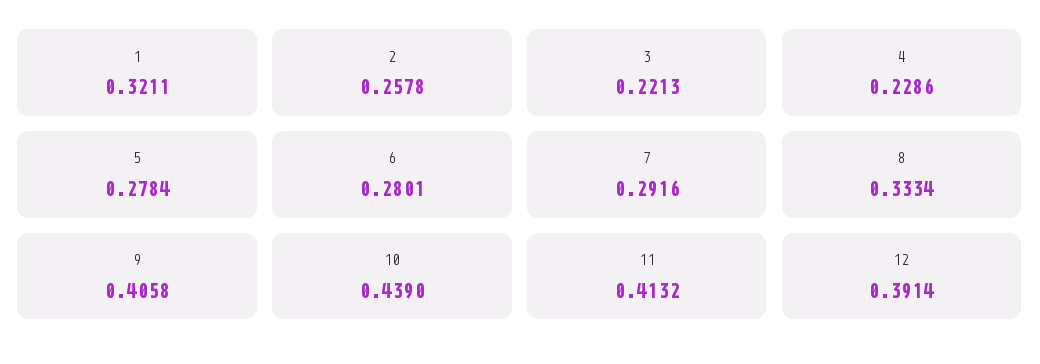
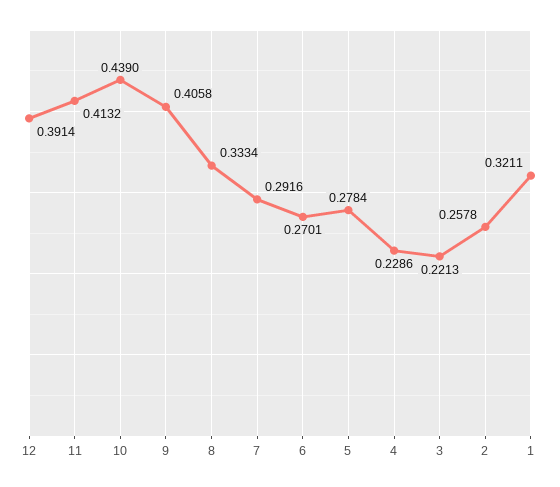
6: 0.2801 -> 0.2701

